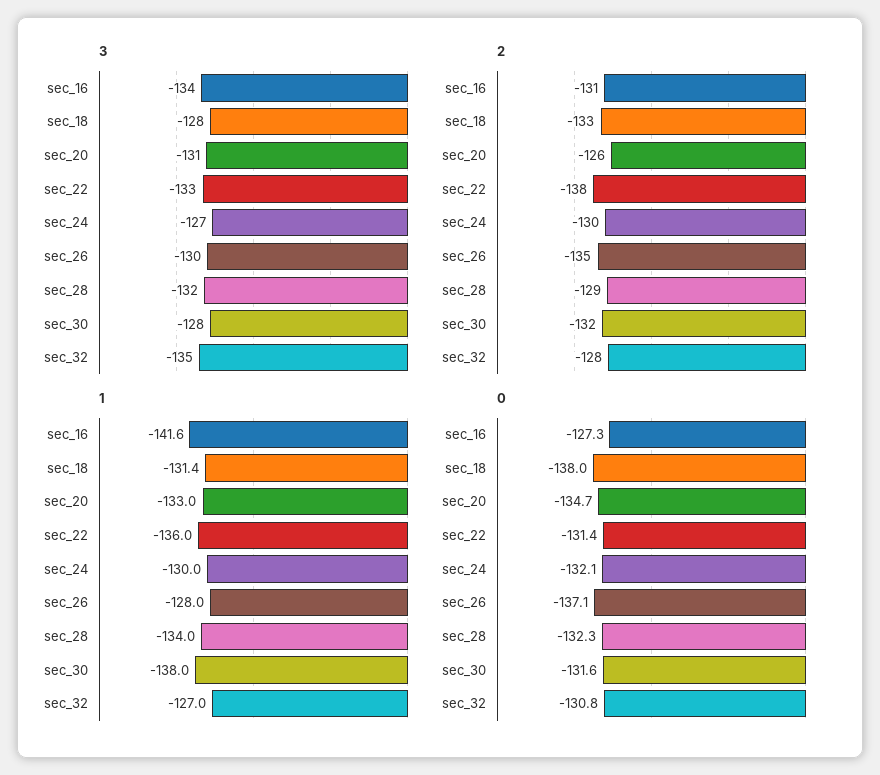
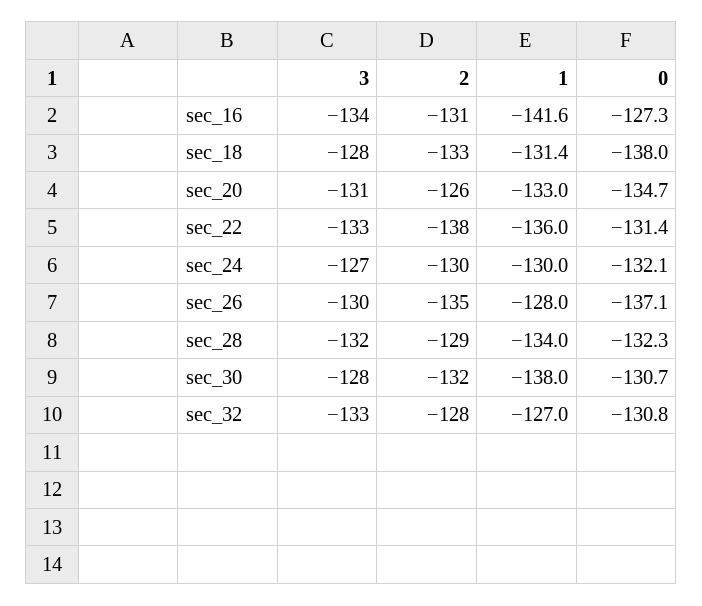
3, sec_32: -135 -> -133
0, sec_30: -131.6 -> -130.7

